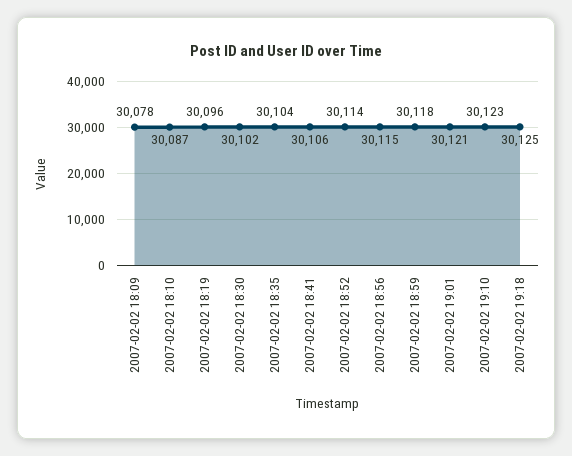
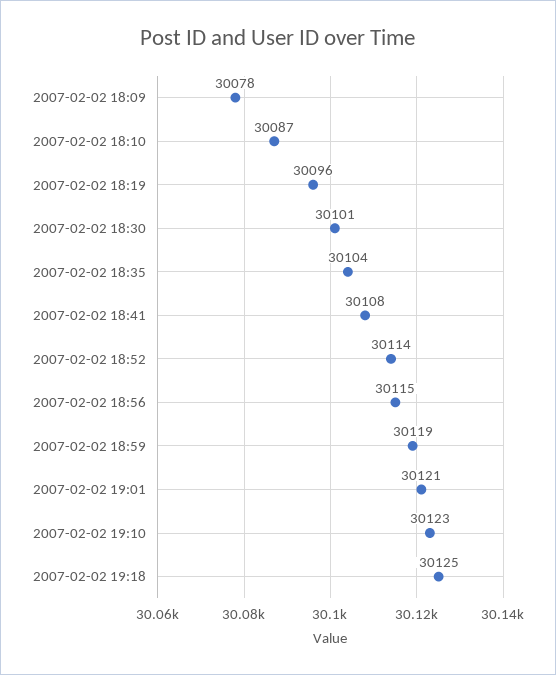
2007-02-02 18:30: 30102 -> 30101
2007-02-02 18:41: 30106 -> 30108
2007-02-02 18:59: 30118 -> 30119

